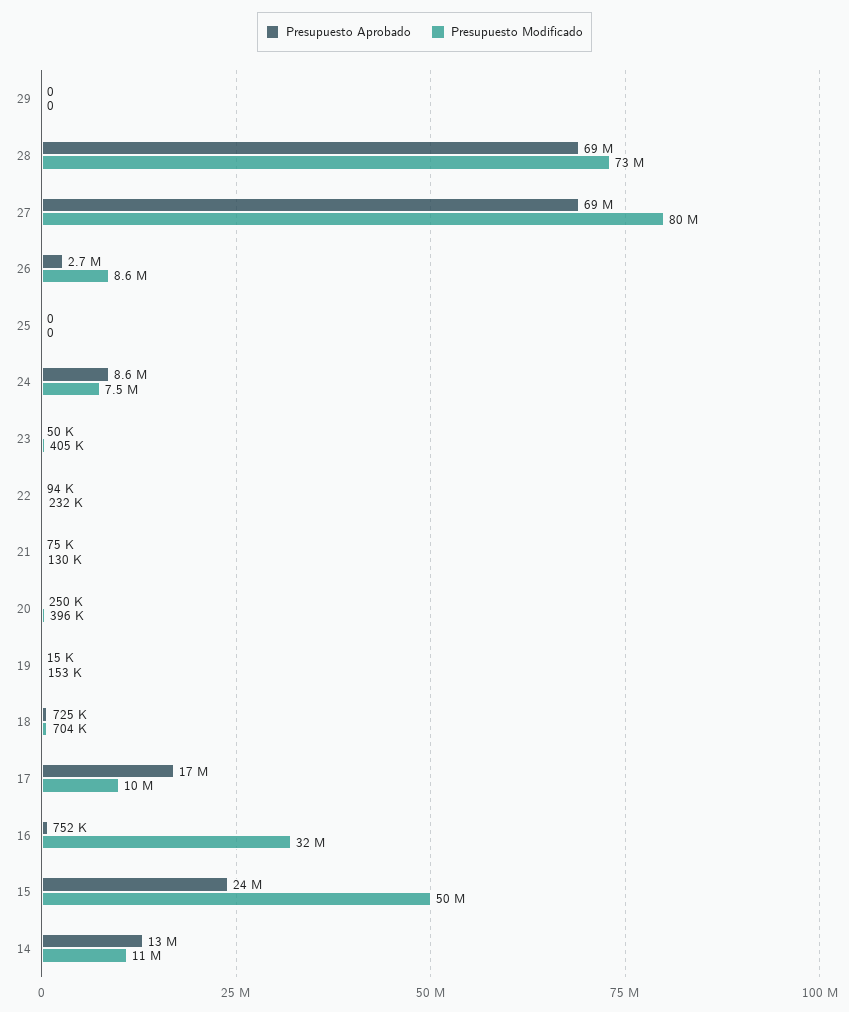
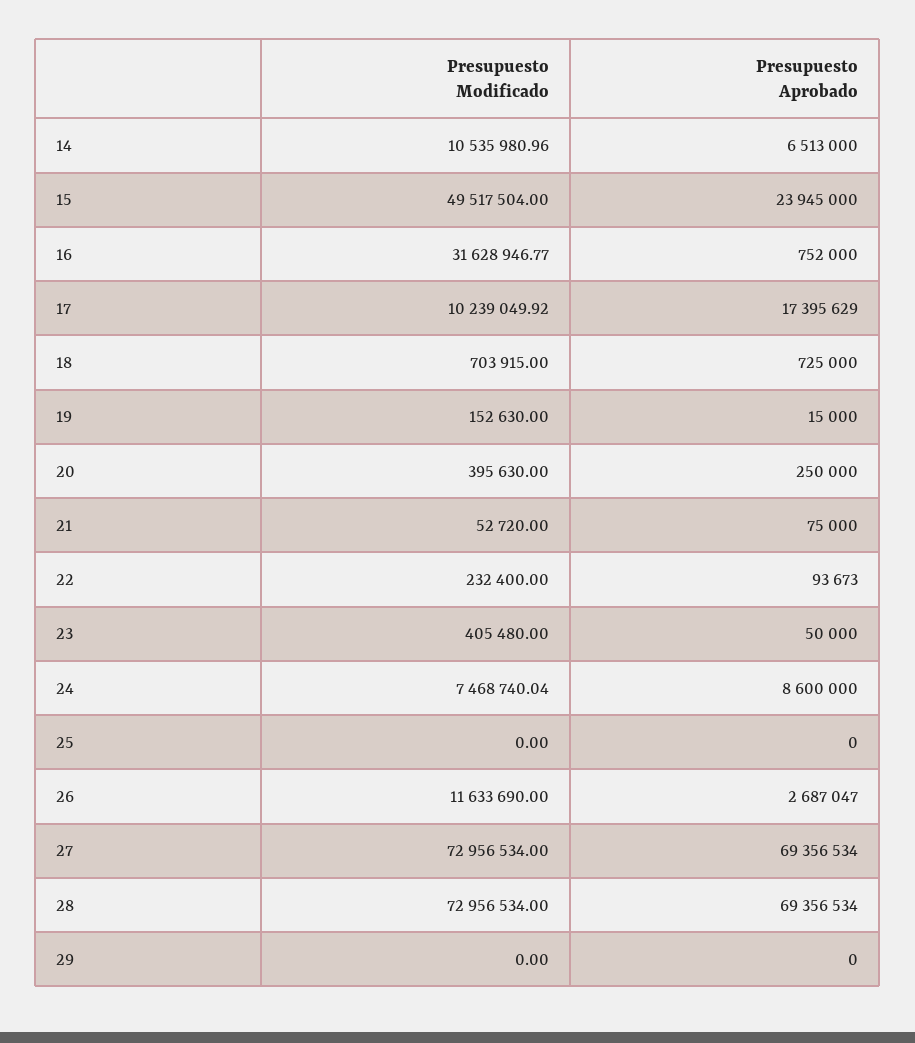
Presupuesto Modificado, 27: 80000000 -> 72956534
Presupuesto Modificado, 26: 8600000 -> 11633690
Presupuesto Modificado, 21: 130000 -> 52720
Presupuesto Aprobado, 14: 13000000 -> 6513000

